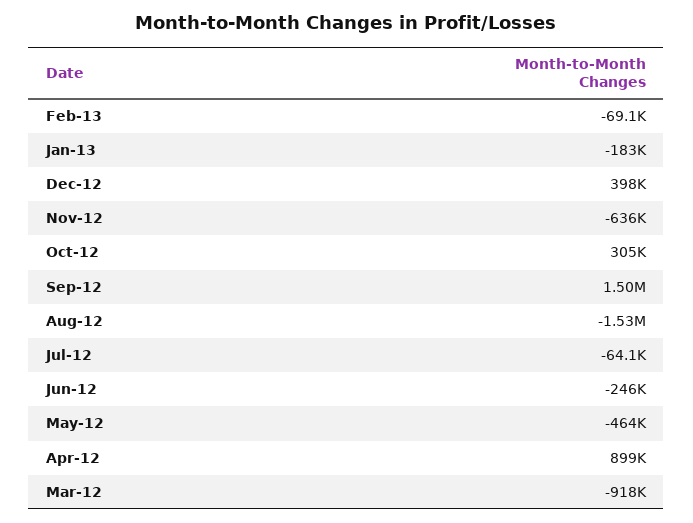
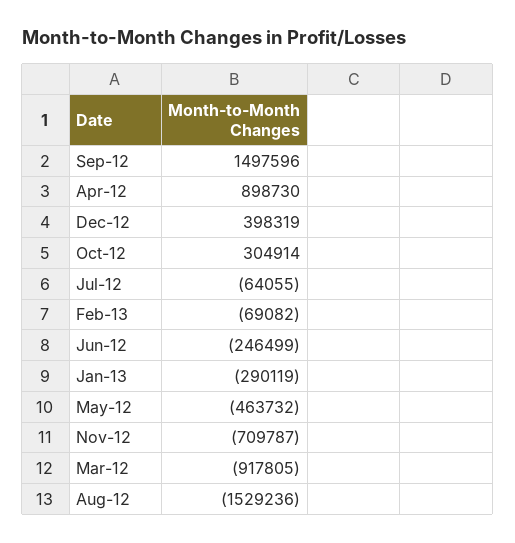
Jan-13: -183000 -> -290119
Nov-12: -636000 -> -709787

